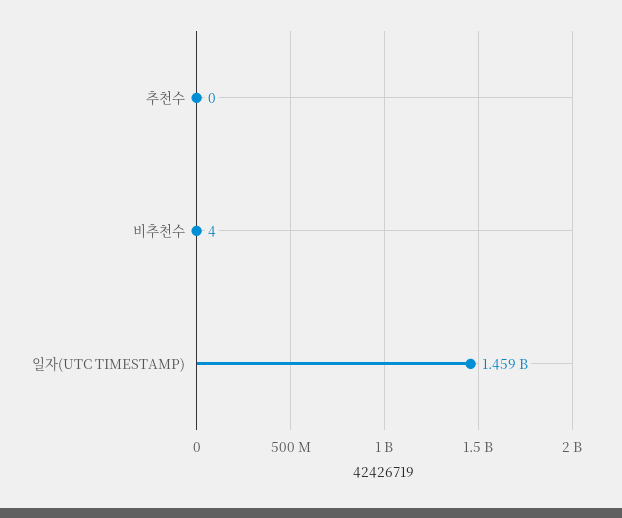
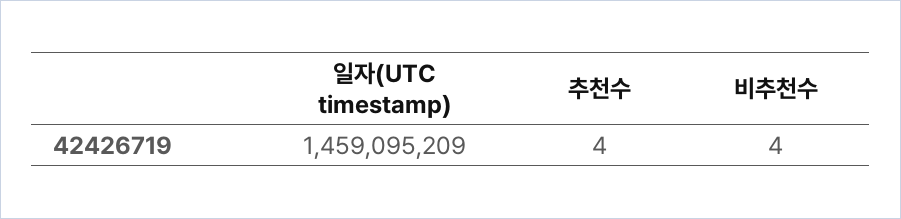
추천수: 0 -> 4

